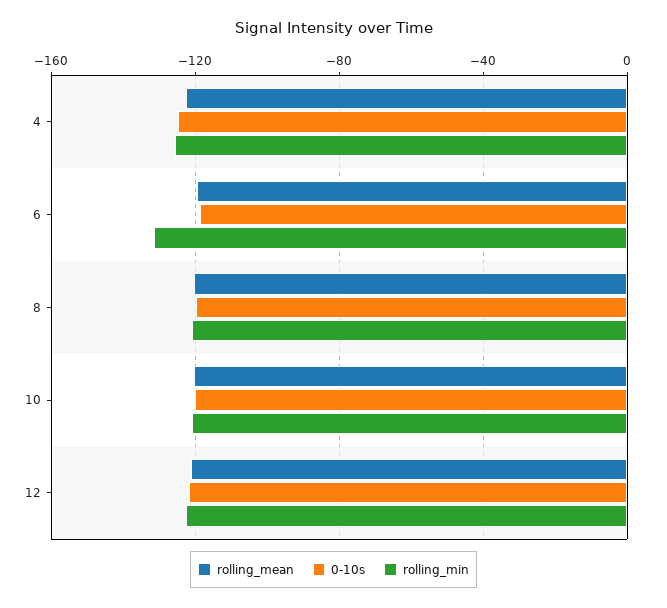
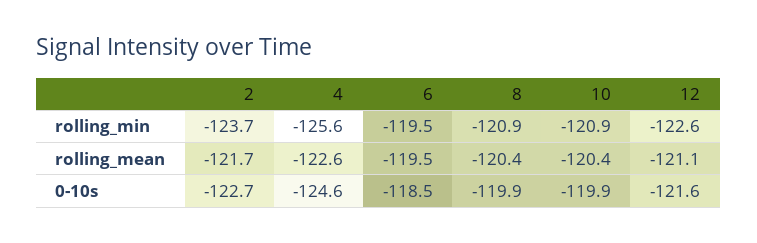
rolling_min, 6: -130 -> -119.5
rolling_min, 2: none -> -123.7
rolling_mean, 2: none -> -121.7
0-10s, 2: none -> -122.7

